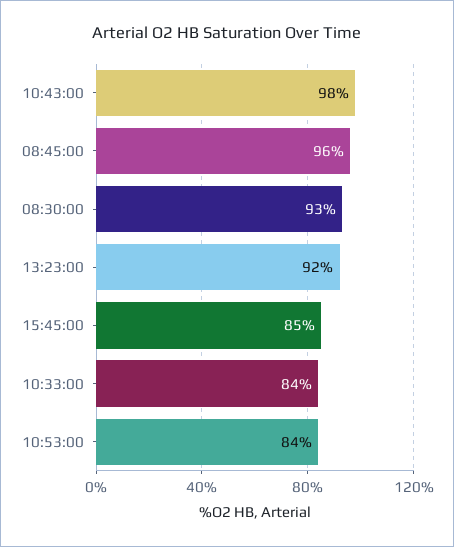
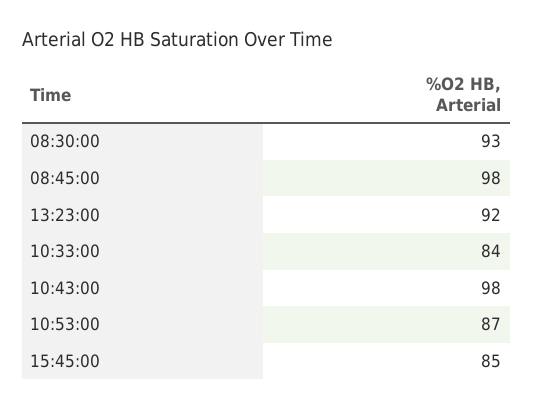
08:45:00: 96 -> 98
10:53:00: 84 -> 87

